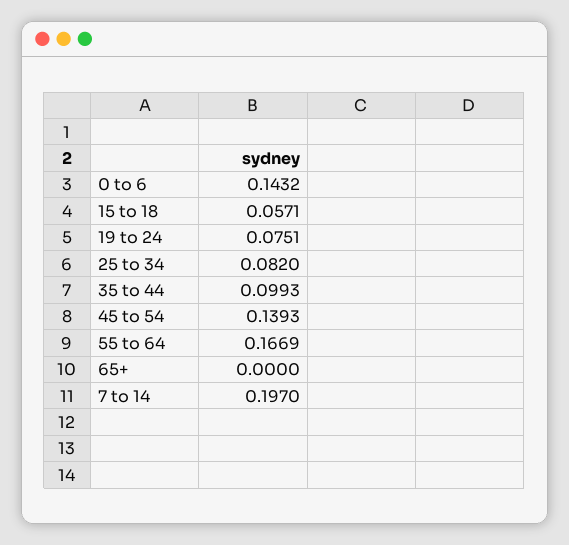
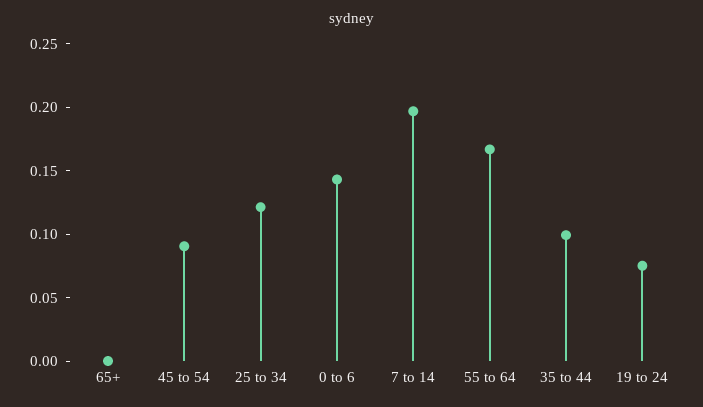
15 to 18: 0.0571 -> none
25 to 34: 0.082 -> 0.12
45 to 54: 0.1393 -> 0.09

